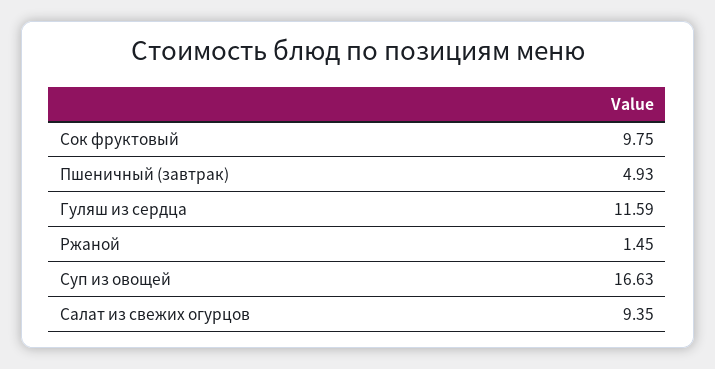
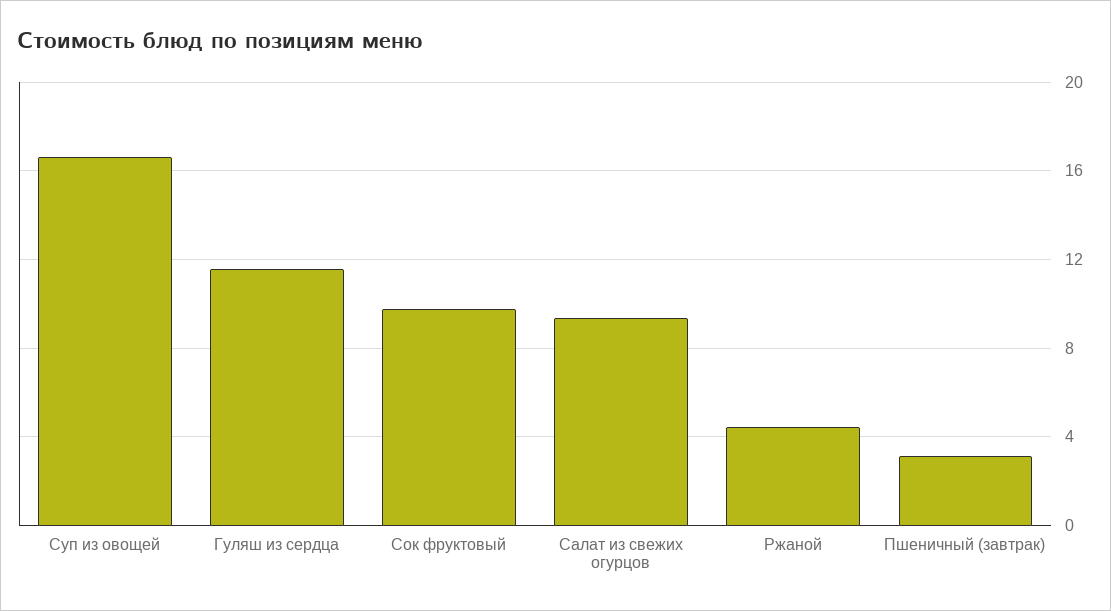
Пшеничный (завтрак): 4.93 -> 3
Ржаной: 1.45 -> 4.5

